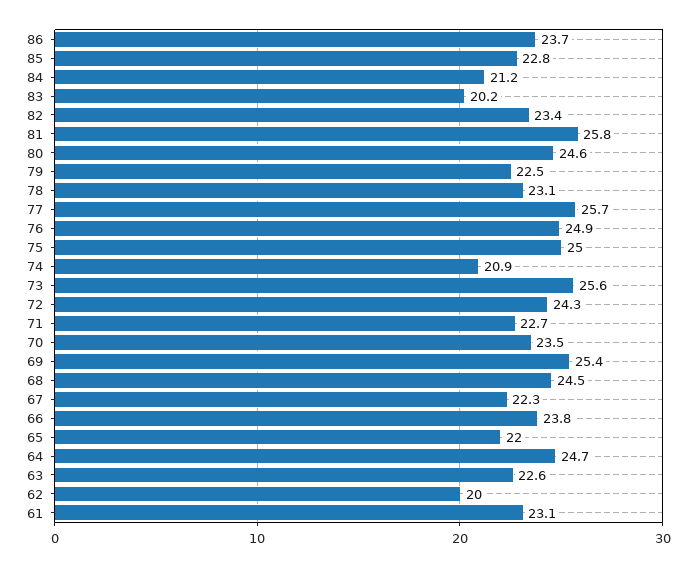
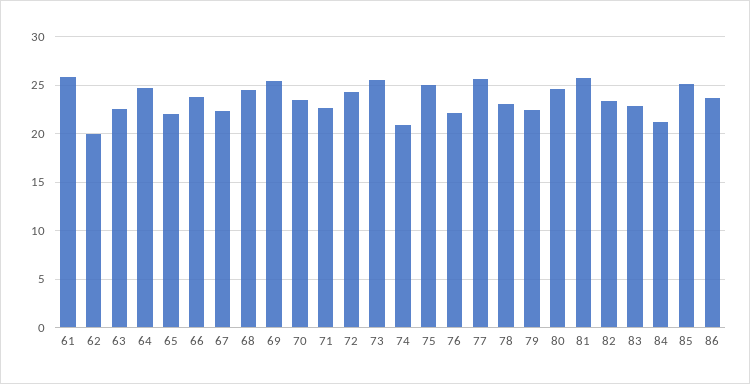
85: 22.8 -> 25
83: 20.2 -> 23
76: 24.9 -> 22
61: 23.1 -> 26

